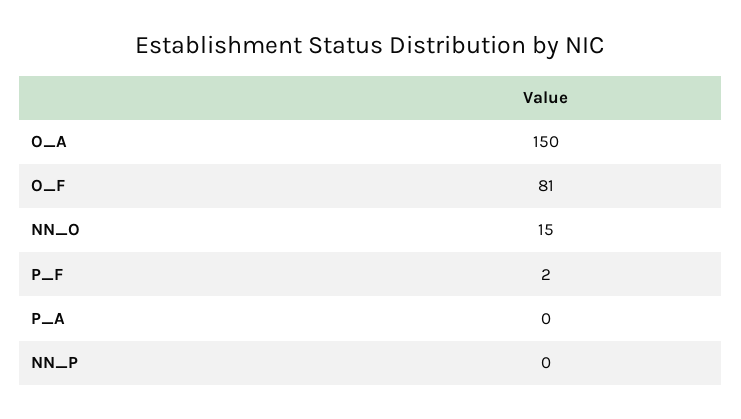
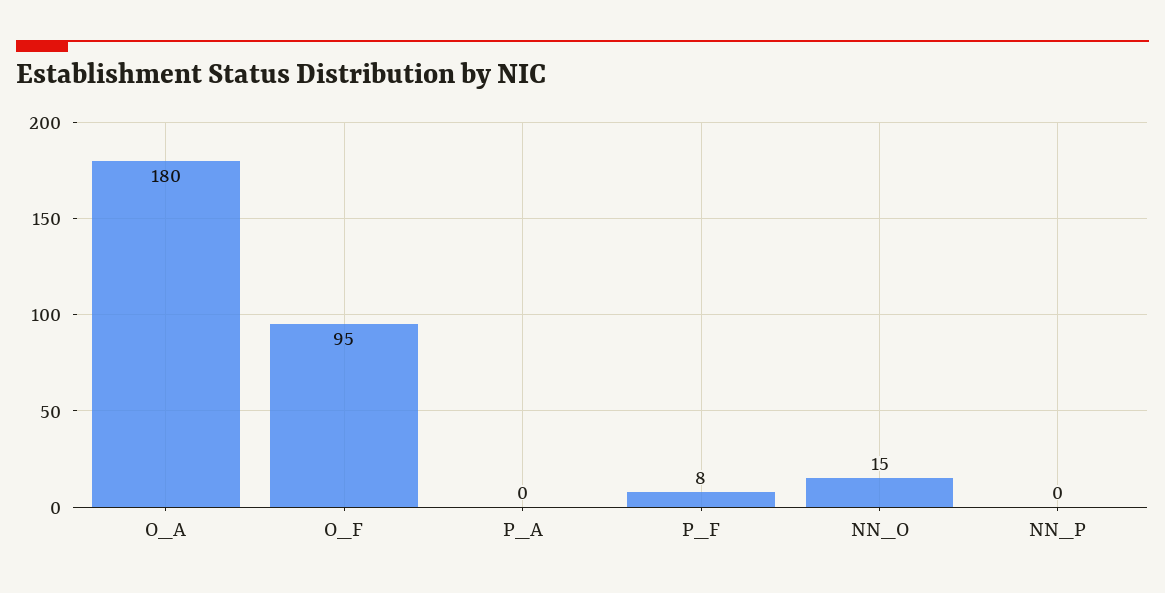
O_A: 150 -> 180
O_F: 81 -> 95
P_F: 2 -> 8

